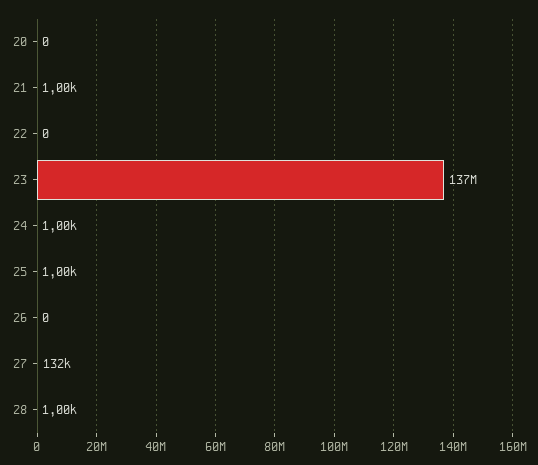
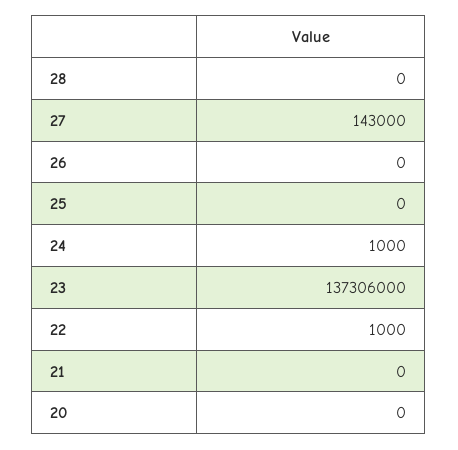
21: 1000 -> 0
22: 0 -> 1000
25: 1000 -> 0
27: 132000 -> 143000
28: 1000 -> 0

